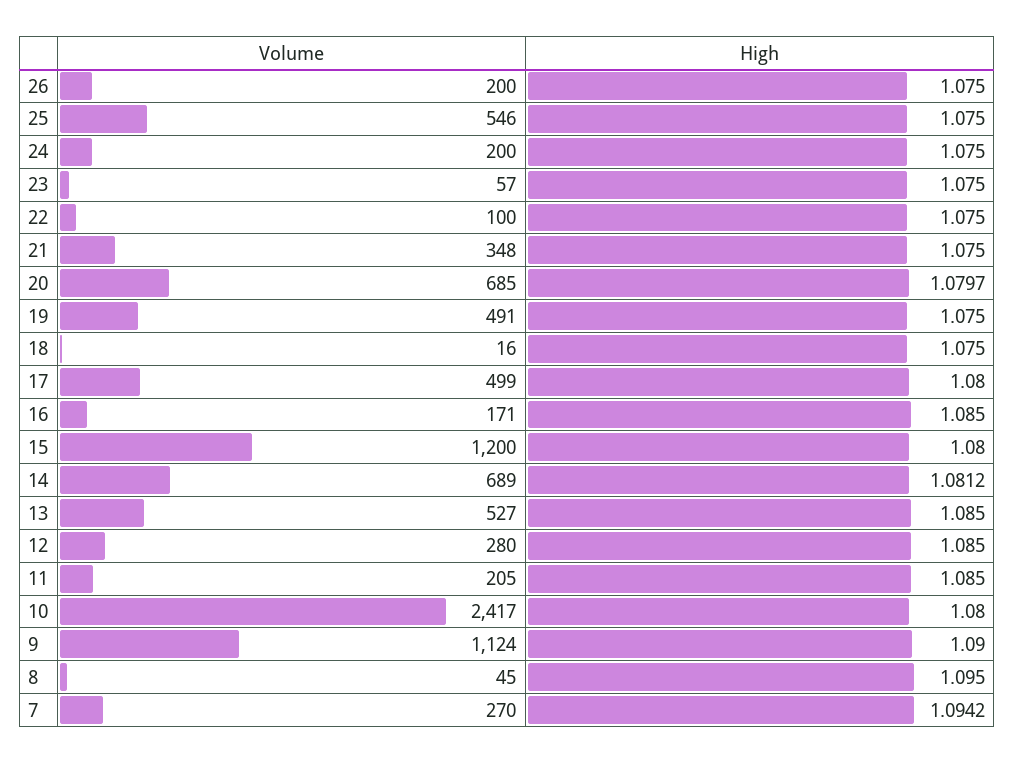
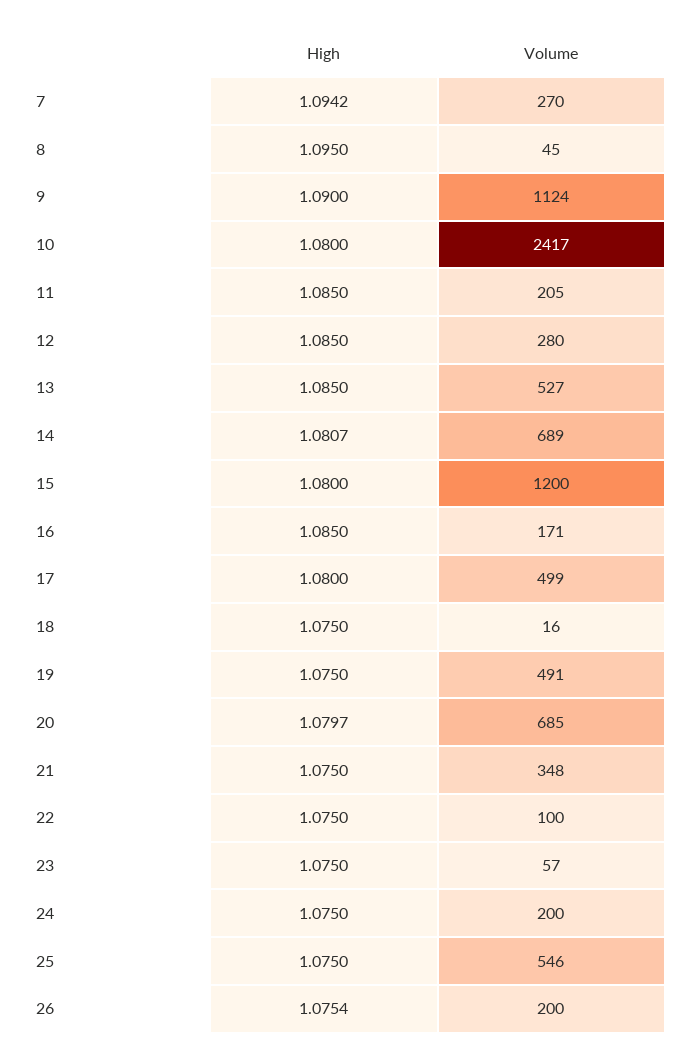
High, 26: 1.075 -> 1.0754
High, 14: 1.0812 -> 1.0807

